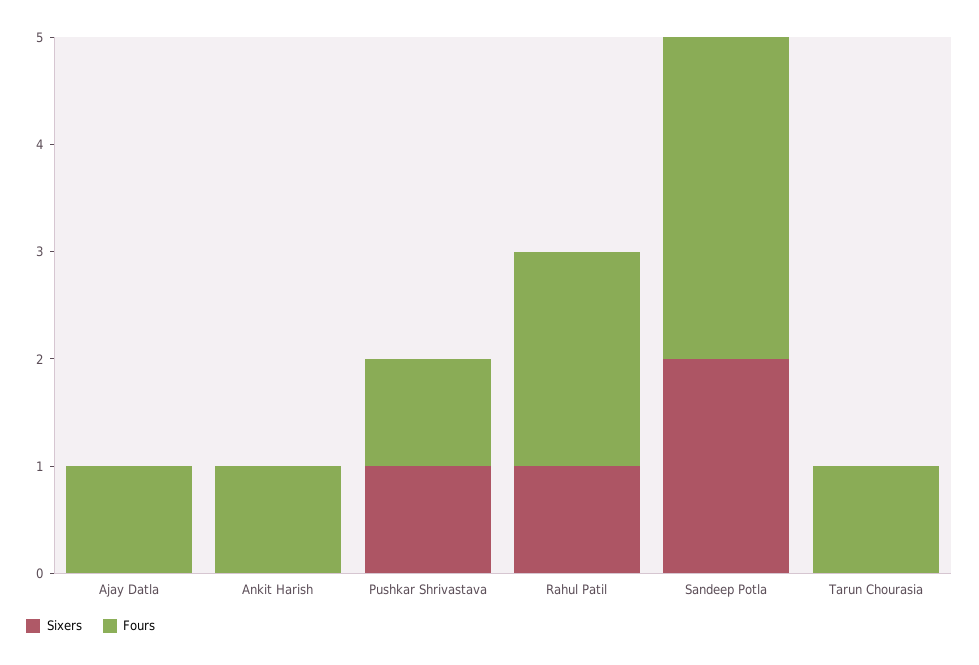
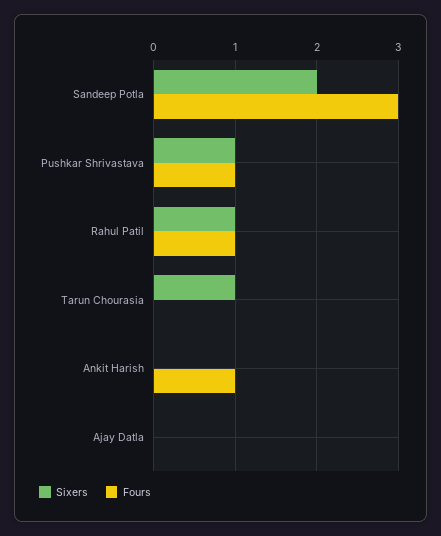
Fours, Ajay Datla: 1 -> 0
Fours, Rahul Patil: 2 -> 1
Sixers, Tarun Chourasia: 0 -> 1
Fours, Tarun Chourasia: 1 -> 0

